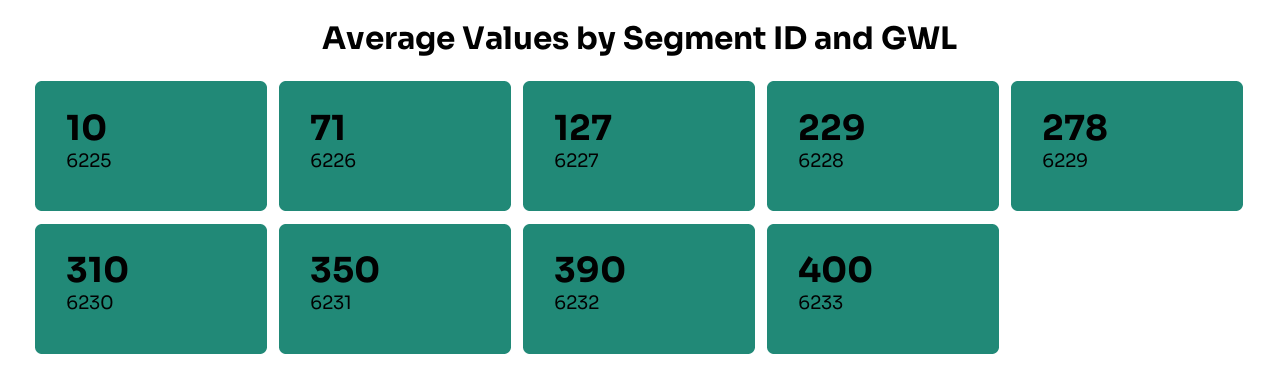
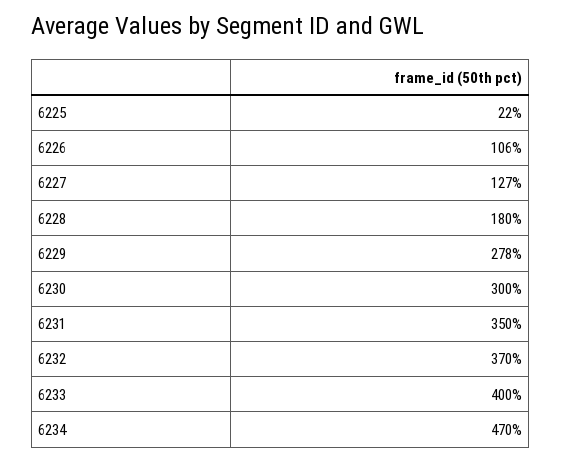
6225: 10 -> 22
6226: 71 -> 106
6228: 229 -> 180
6230: 310 -> 300
6232: 390 -> 370
6234: none -> 470

